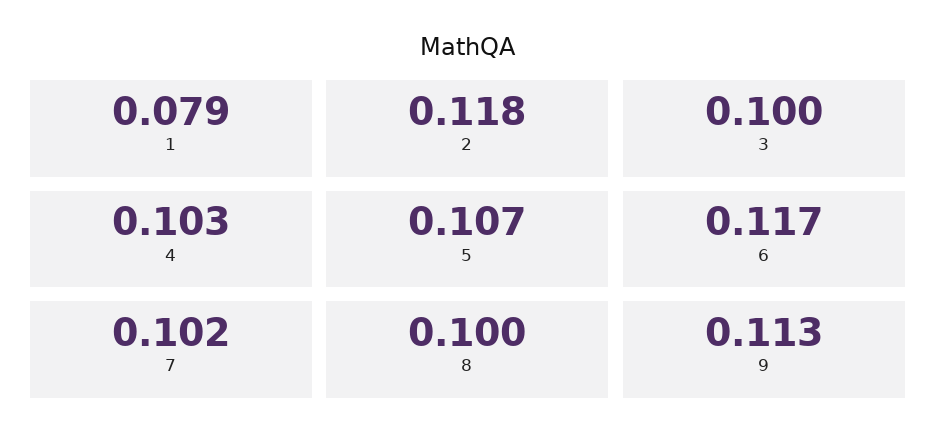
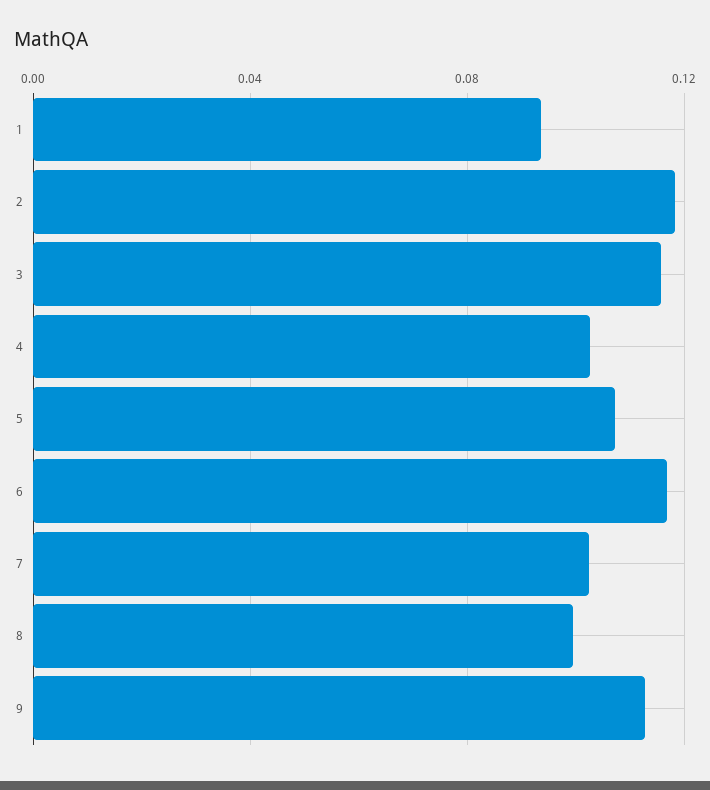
1: 0.079 -> 0.095
3: 0.1 -> 0.115

